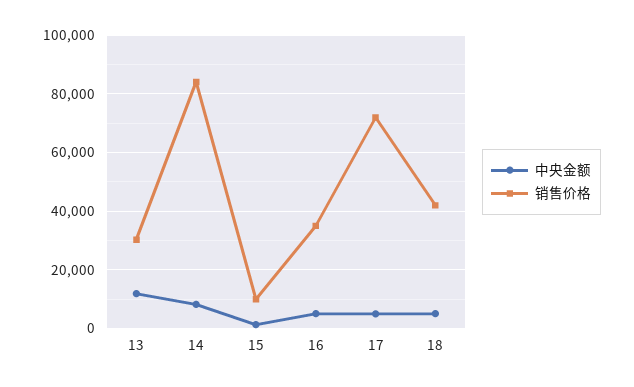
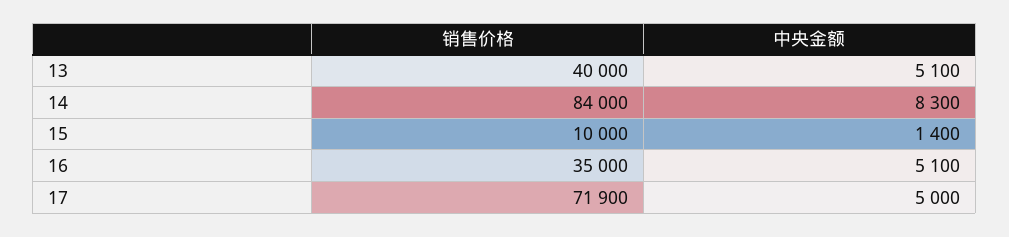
中央金额, 13: 12500 -> 5100
销售价格, 13: 30000 -> 40000
中央金额, 18: 5000 -> none
销售价格, 18: 42500 -> none

